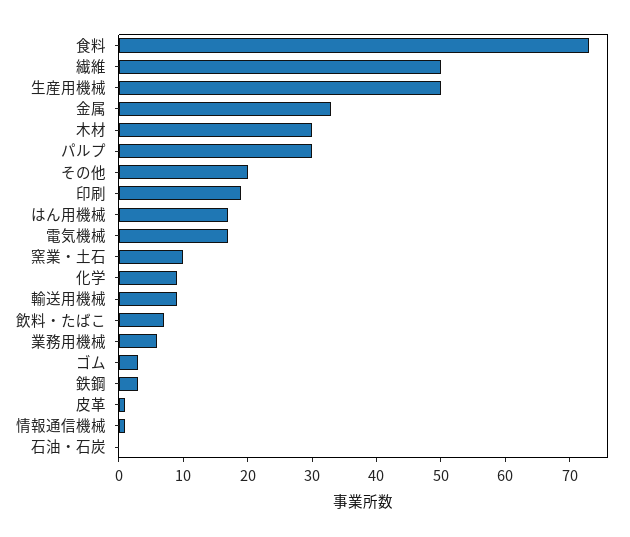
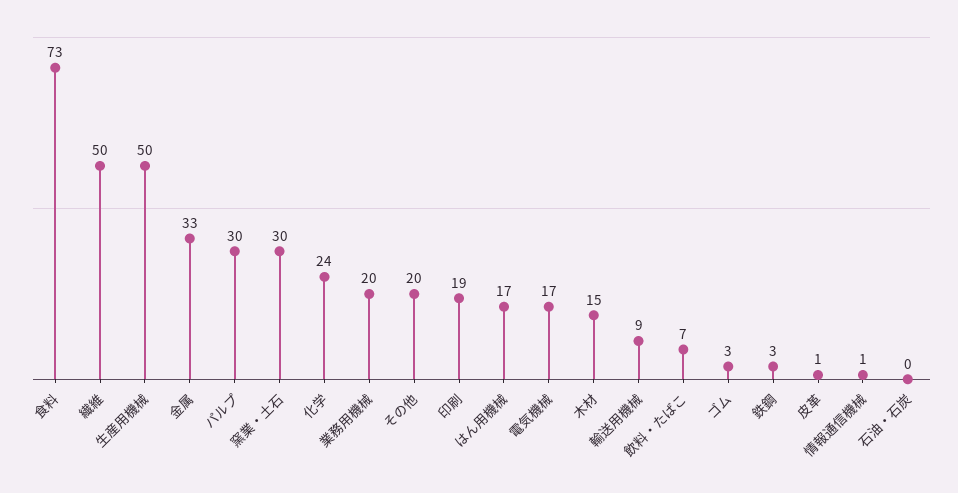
木材: 30 -> 15
窯業・土石: 10 -> 30
化学: 10 -> 24
業務用機械: 5 -> 20

